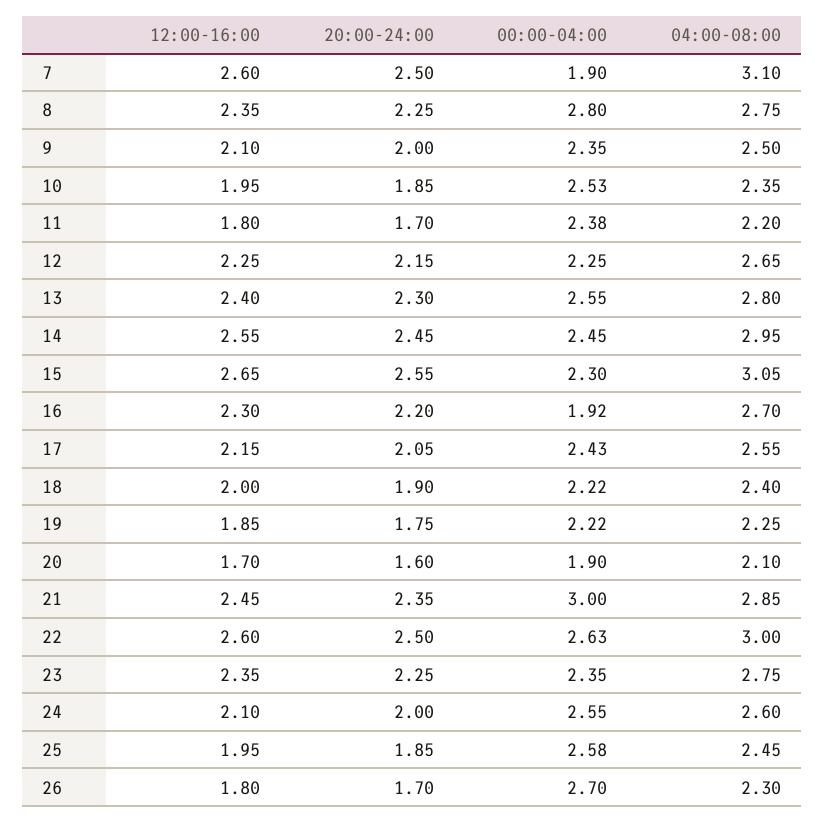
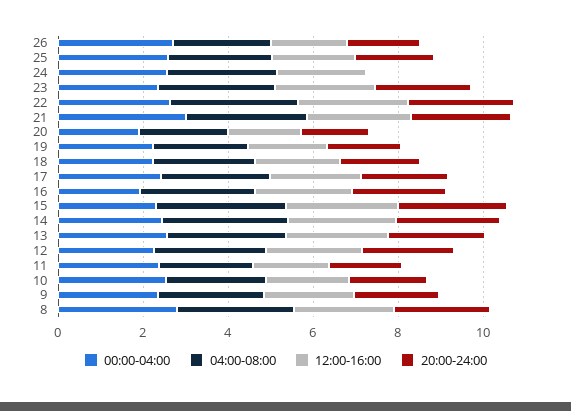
12:00-16:00, 7: 2.6 -> none
20:00-24:00, 7: 2.5 -> none
00:00-04:00, 7: 1.9 -> none
04:00-08:00, 7: 3.1 -> none
20:00-24:00, 24: 2 -> 0

